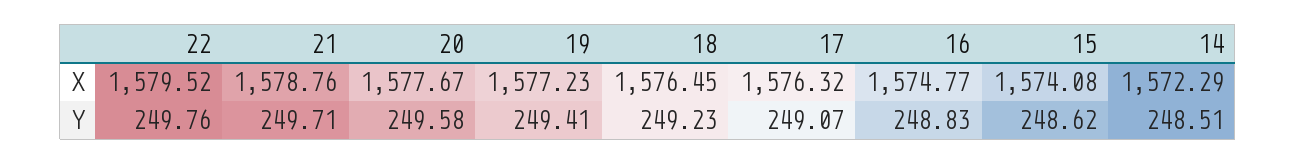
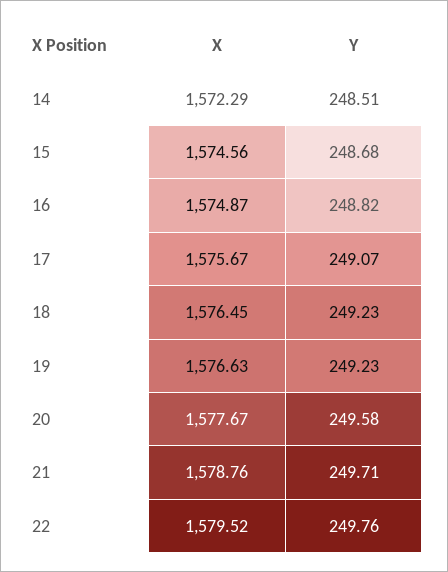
19, X: 1577.23 -> 1576.63
17, X: 1576.32 -> 1575.67
16, X: 1574.77 -> 1574.87
15, X: 1574.08 -> 1574.56
19, Y: 249.41 -> 249.23
16, Y: 248.83 -> 248.82
15, Y: 248.62 -> 248.68

